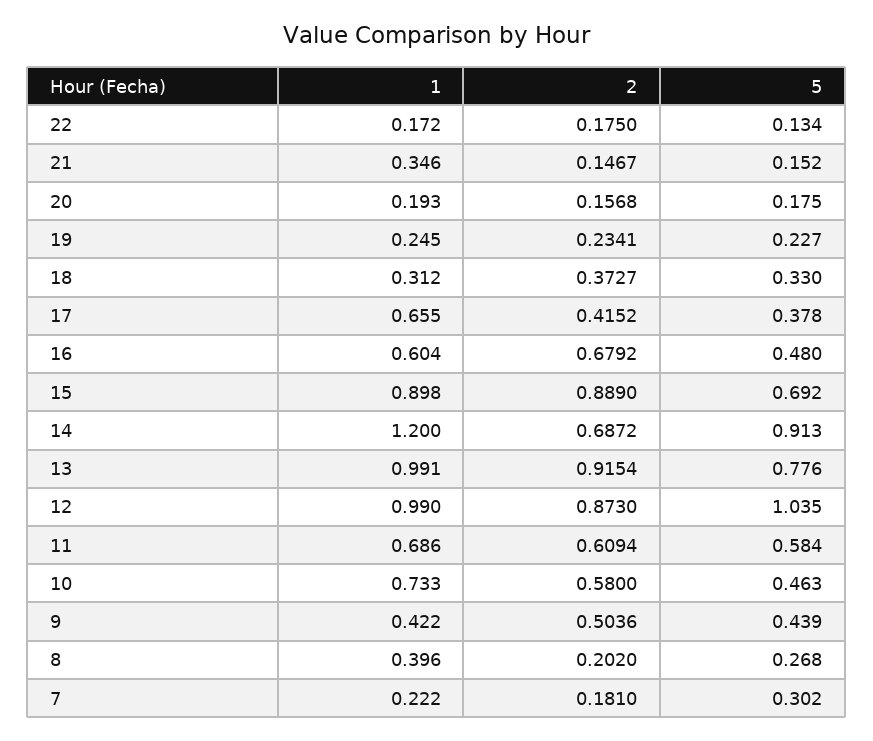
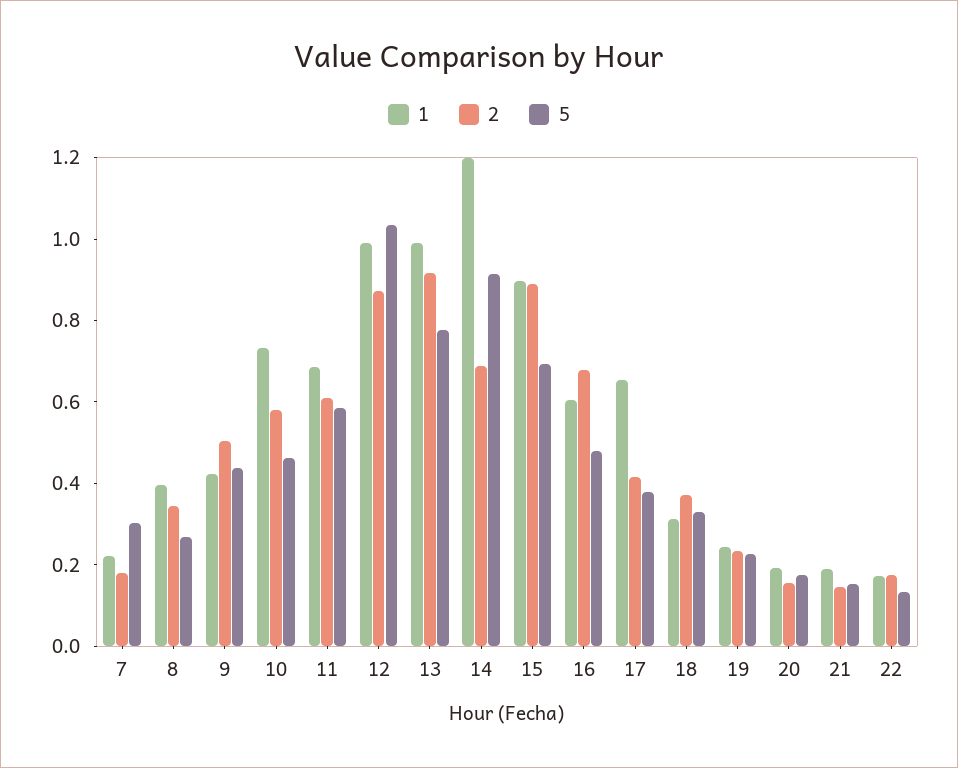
1, 21: 0.346 -> 0.2
2, 8: 0.202 -> 0.35

